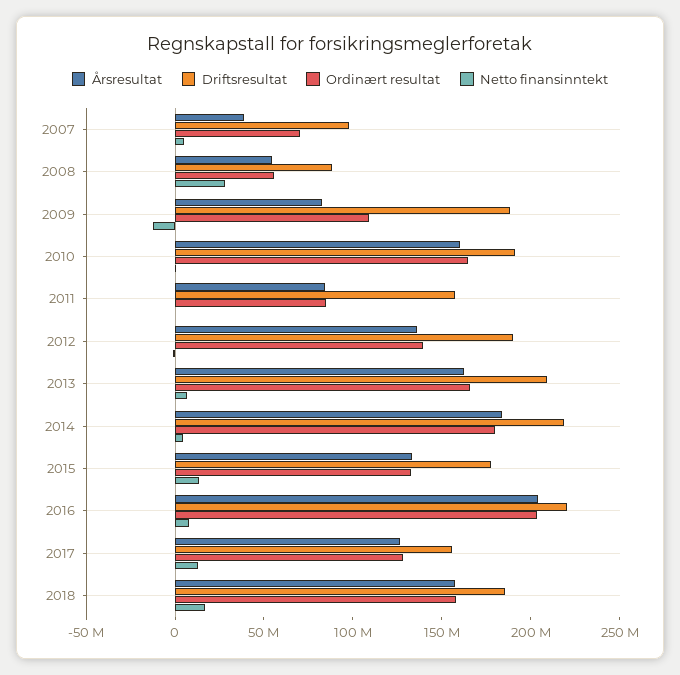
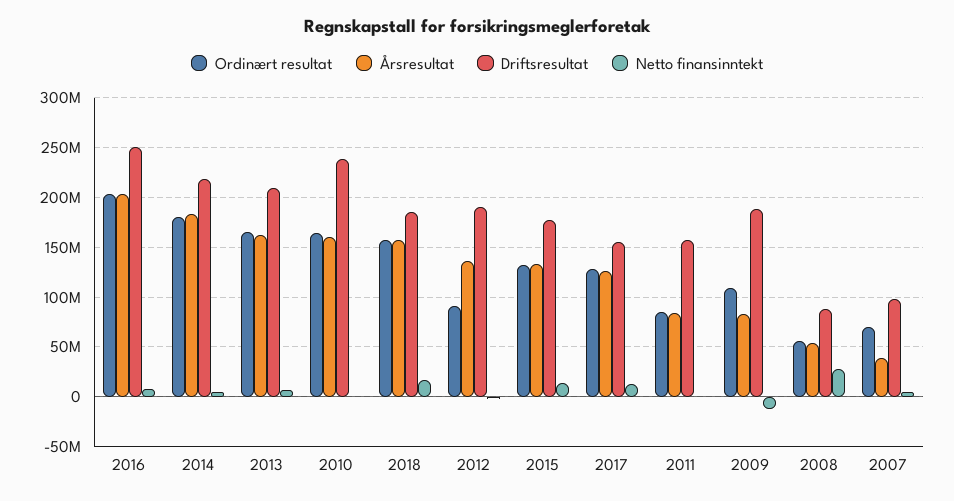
Driftsresultat, 2010: 190000000 -> 240000000
Ordinært resultat, 2012: 140000000 -> 90000000
Driftsresultat, 2016: 220000000 -> 250000000

